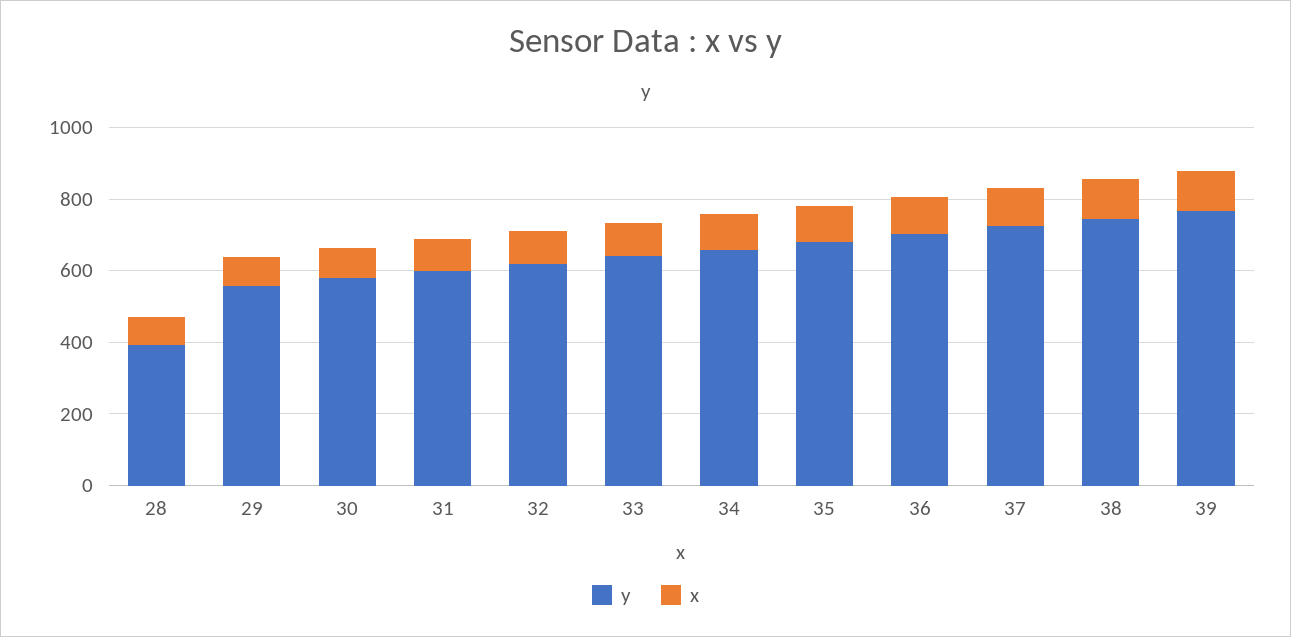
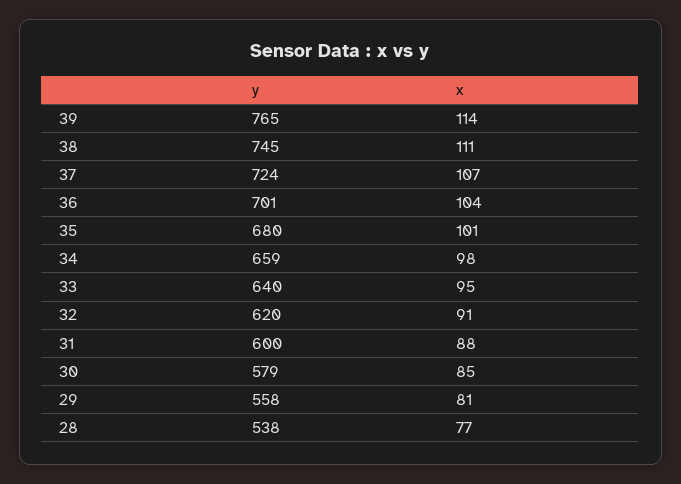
y, 28: 400 -> 538

